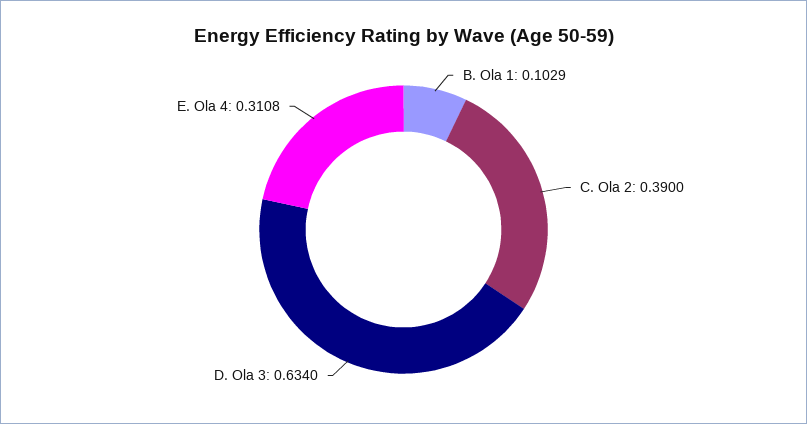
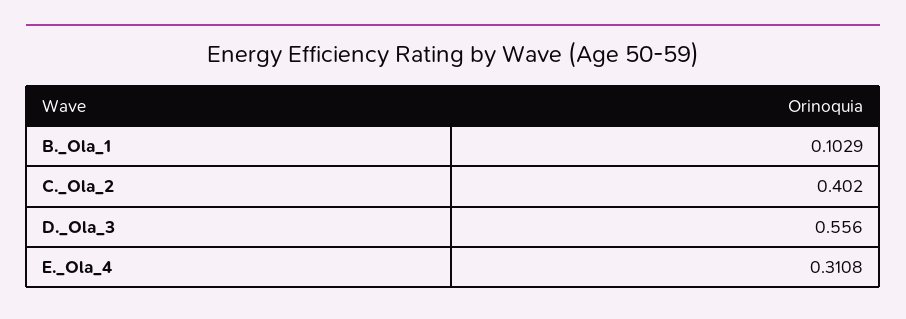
C. Ola 2: 0.39 -> 0.402
D. Ola 3: 0.634 -> 0.556

